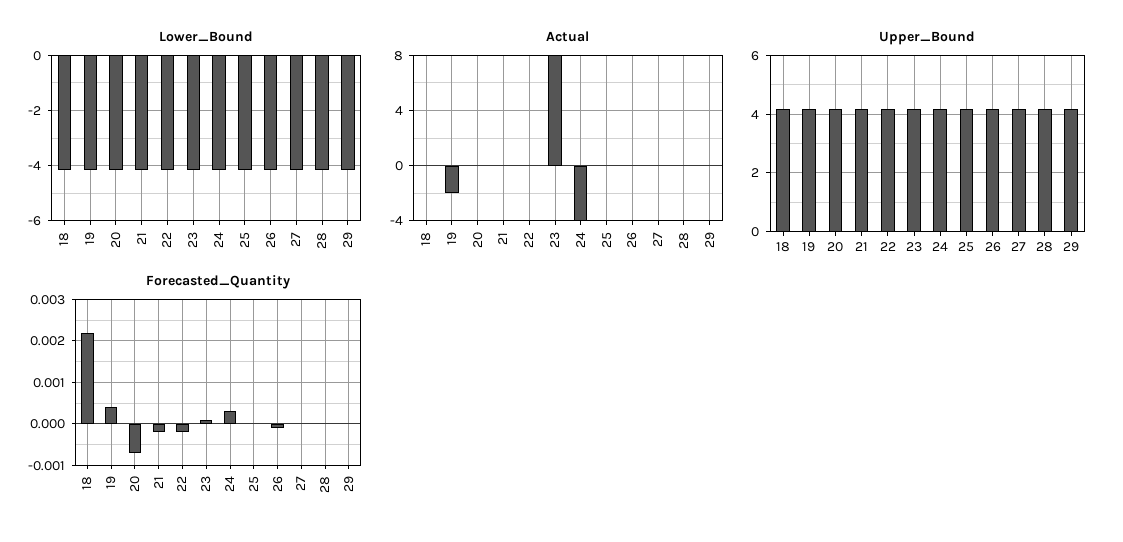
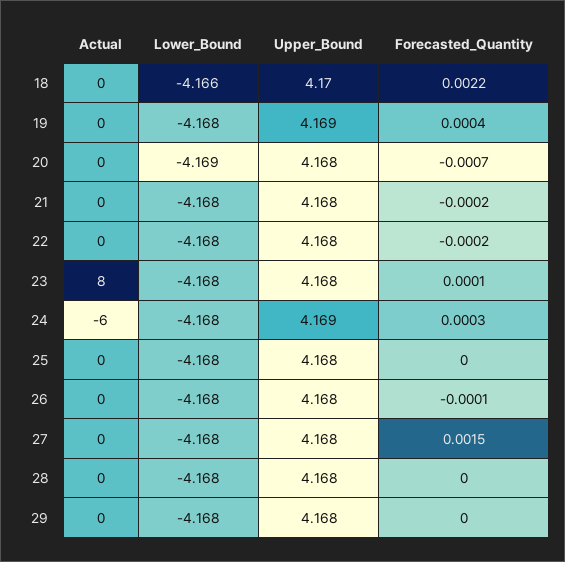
Actual, 19: -2 -> 0
Actual, 24: -4 -> -6
Forecasted_Quantity, 27: 0 -> 0.0015

